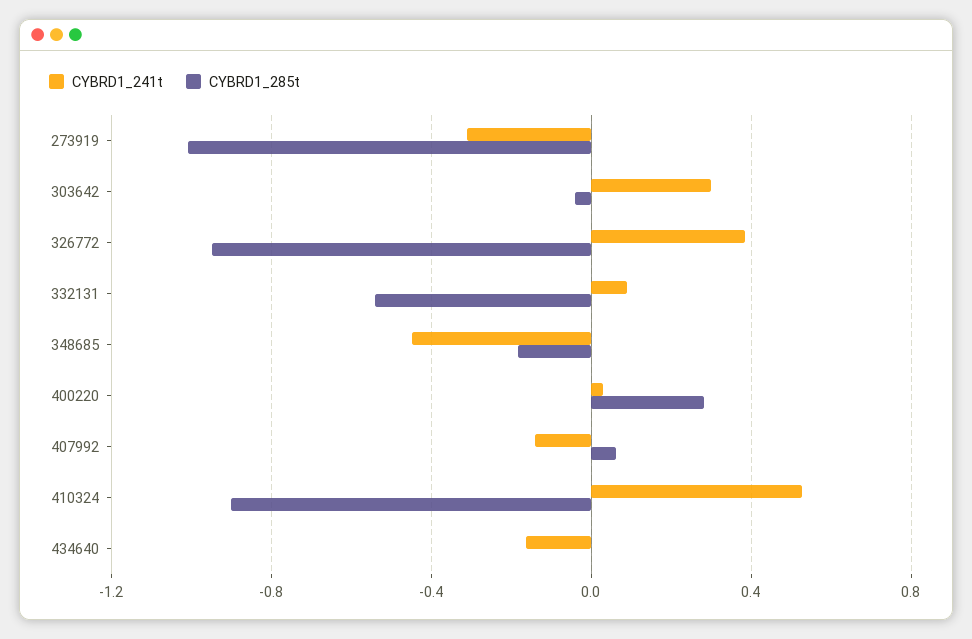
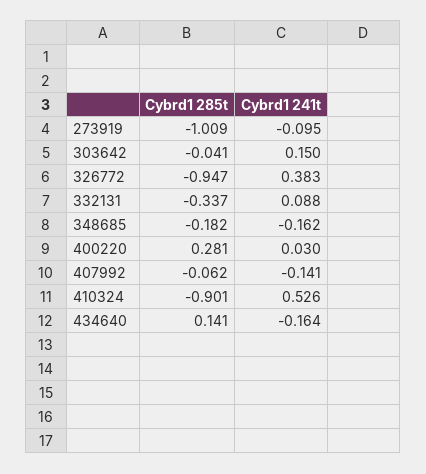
CYBRD1_241t, 273919: -0.3 -> -0.095
CYBRD1_241t, 303642: 0.3 -> 0.15
CYBRD1_285t, 332131: -0.55 -> -0.337
CYBRD1_241t, 348685: -0.45 -> -0.162
CYBRD1_285t, 407992: 0.05 -> -0.062
CYBRD1_285t, 434640: 0 -> 0.141

